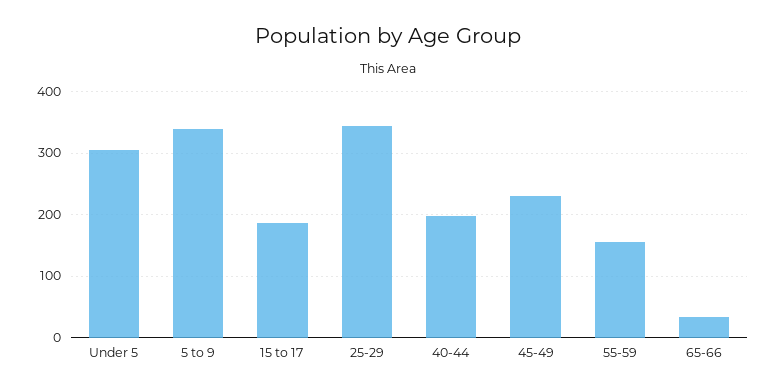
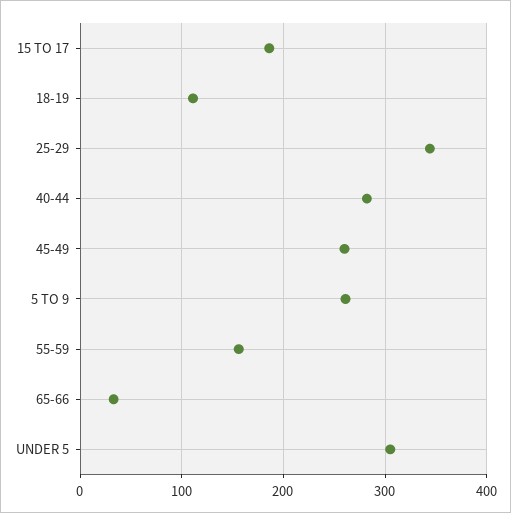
5 to 9: 340 -> 260
40-44: 200 -> 280
45-49: 230 -> 260
18-19: none -> 110

